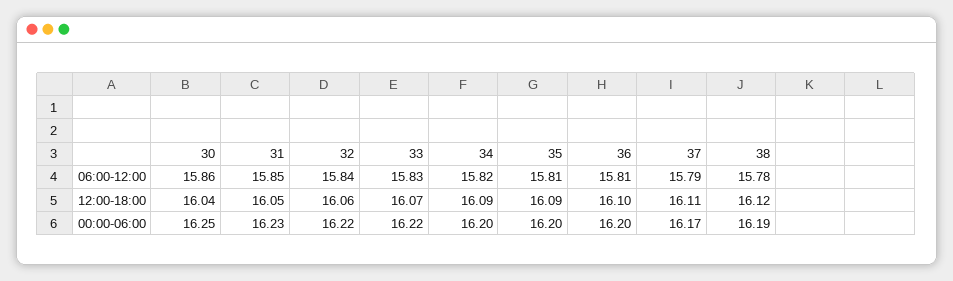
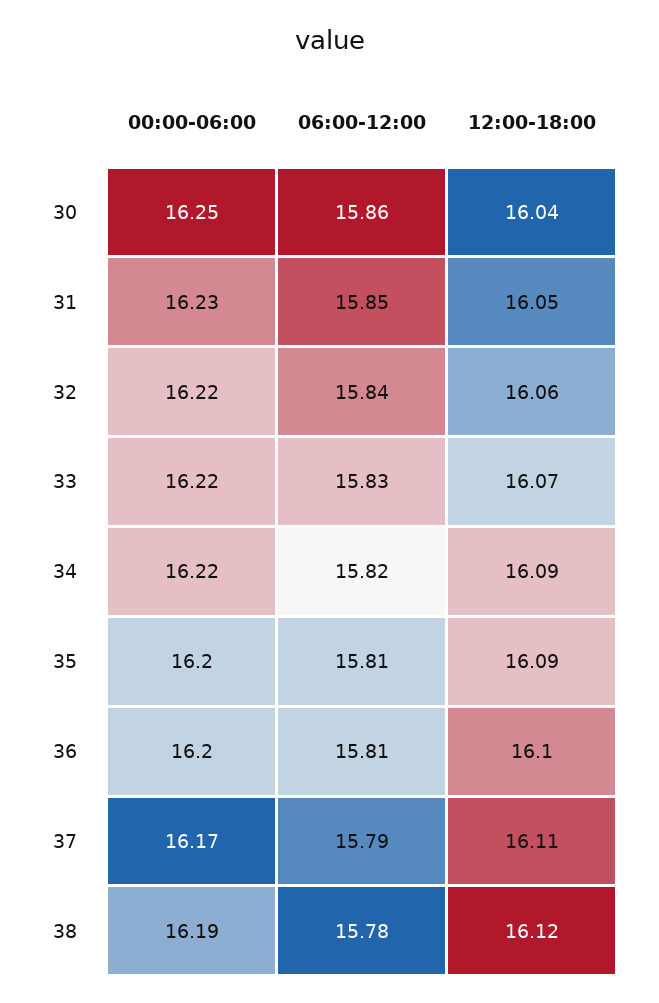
34, 00:00-06:00: 16.2 -> 16.22

